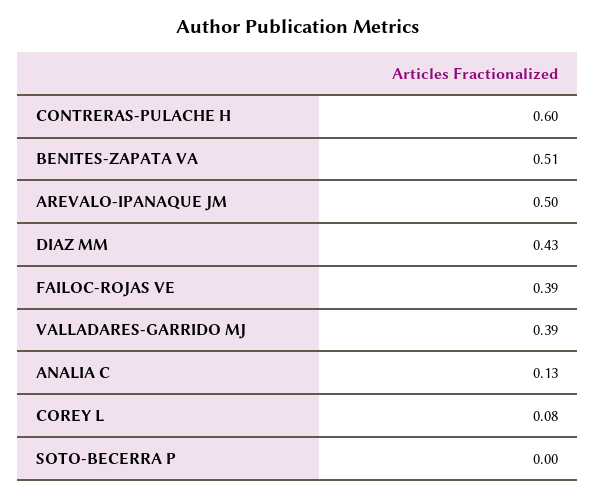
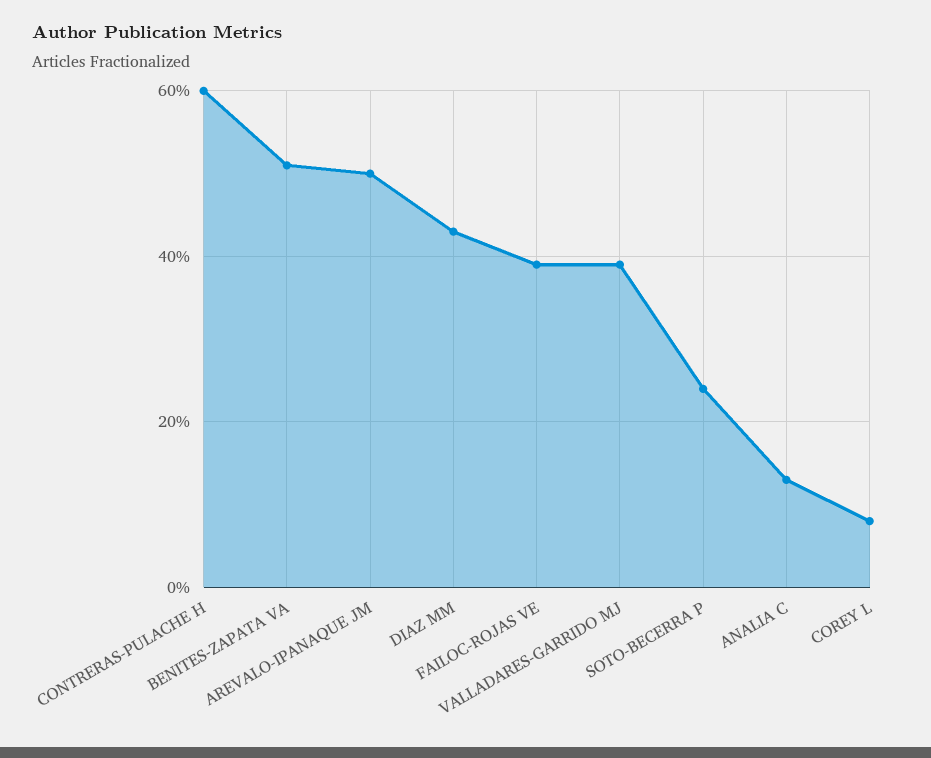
SOTO-BECERRA P: 0 -> 0.25

